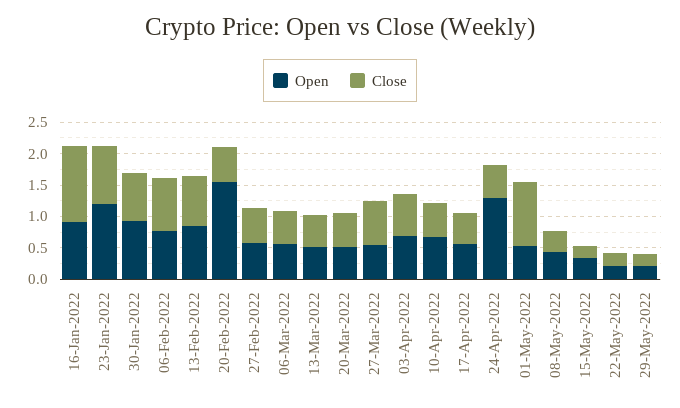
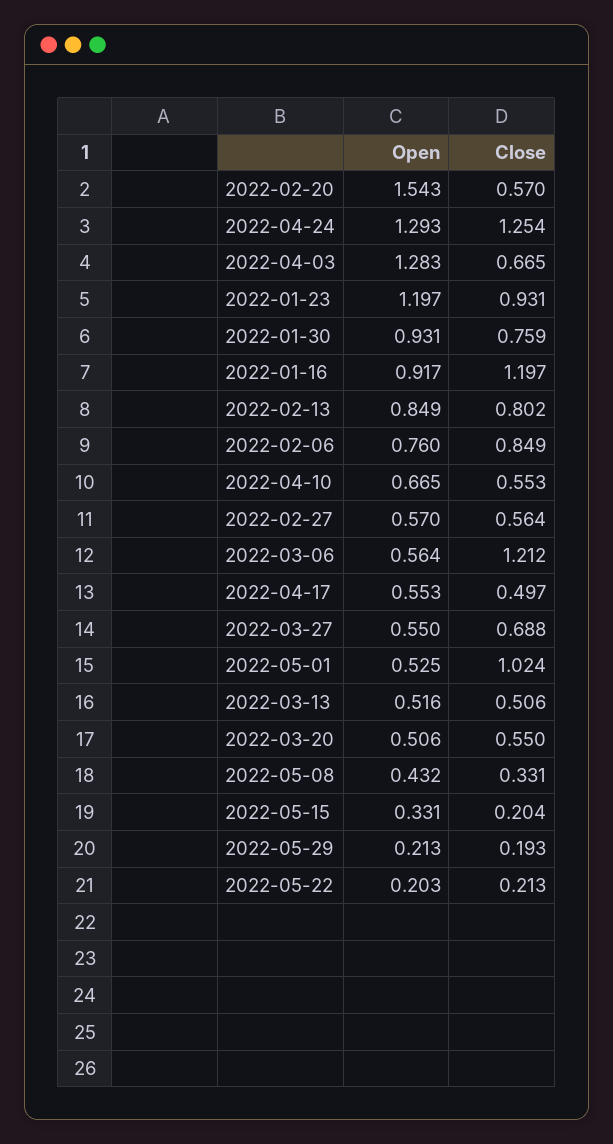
Close, 06-Mar-2022: 0.5 -> 1.212
Open, 03-Apr-2022: 0.75 -> 1.283
Close, 24-Apr-2022: 0.5 -> 1.254

